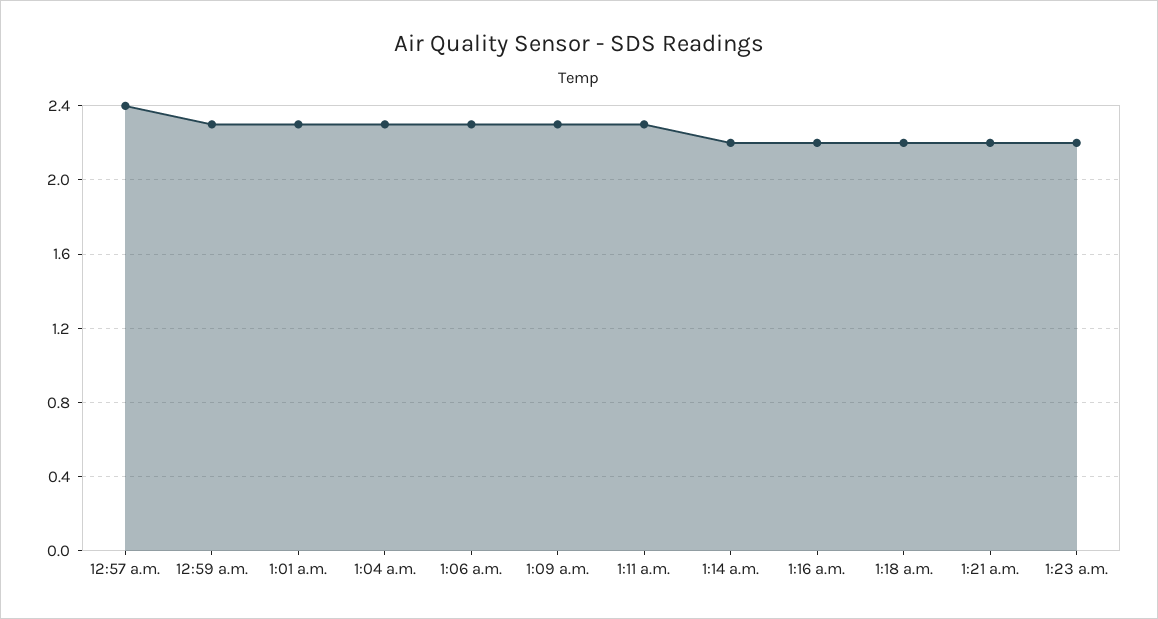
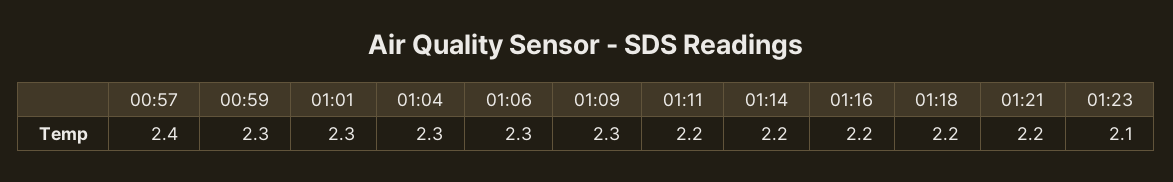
1:11 a.m.: 2.3 -> 2.2
1:23 a.m.: 2.2 -> 2.1

